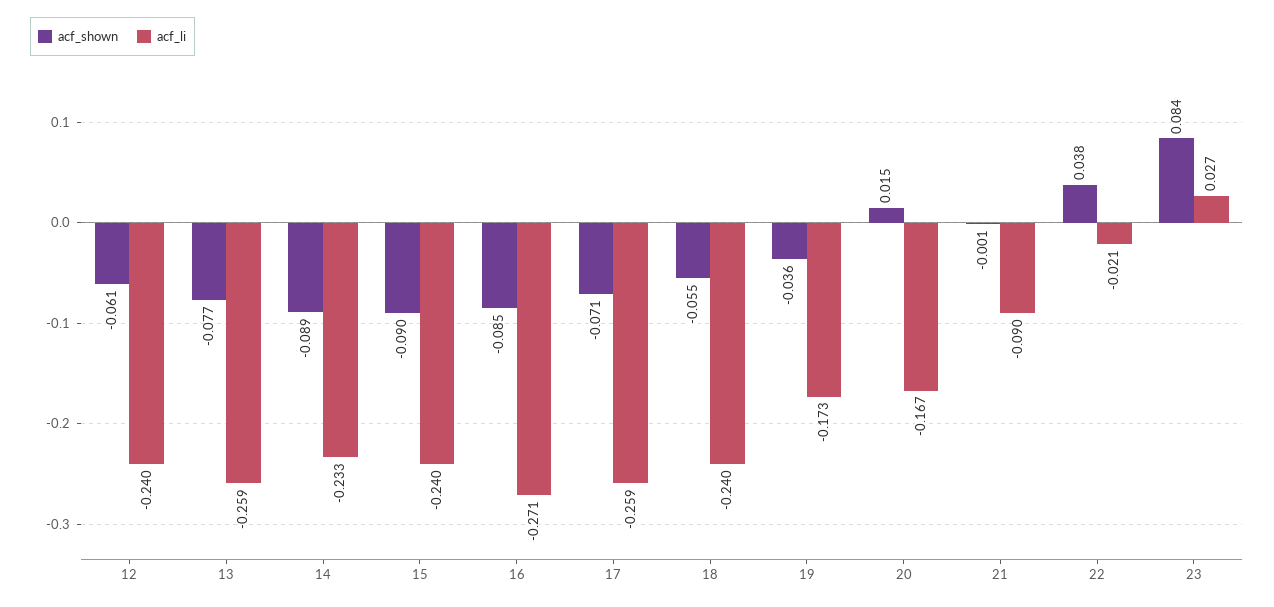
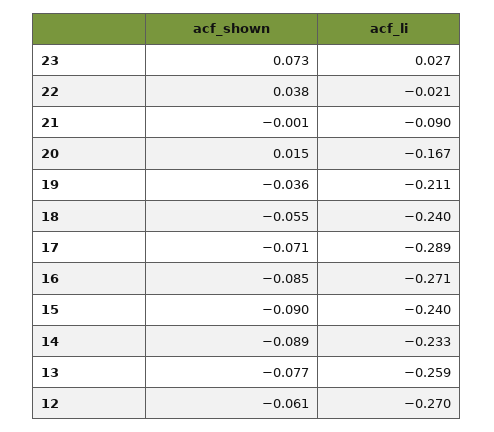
acf_li, 12: -0.24 -> -0.27
acf_li, 17: -0.259 -> -0.289
acf_li, 19: -0.173 -> -0.211
acf_shown, 23: 0.084 -> 0.073

